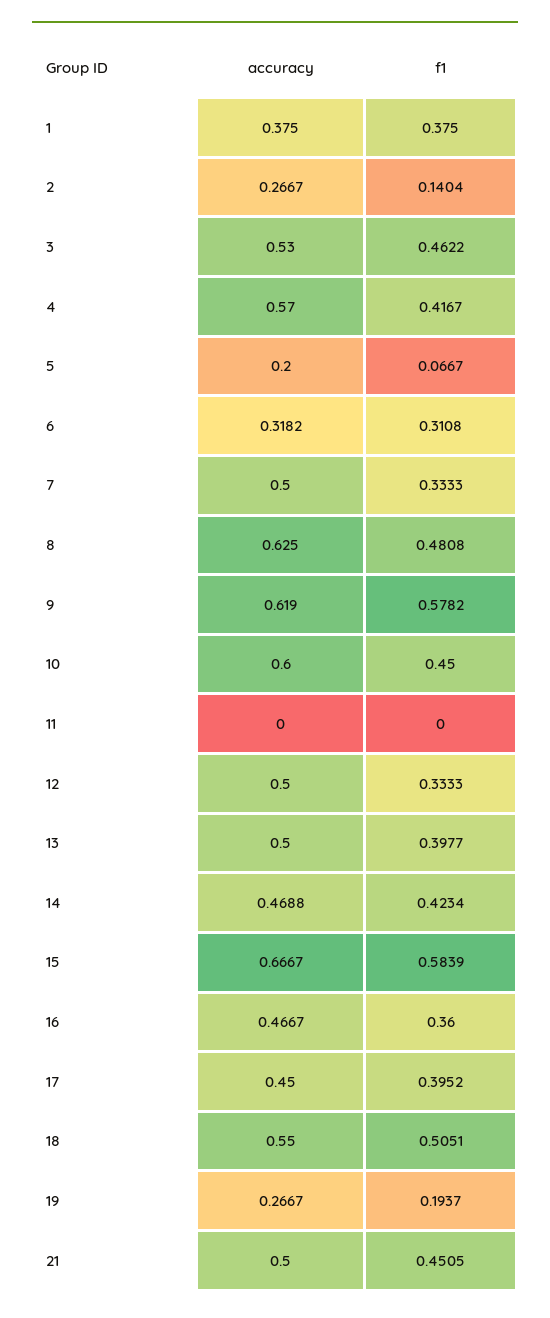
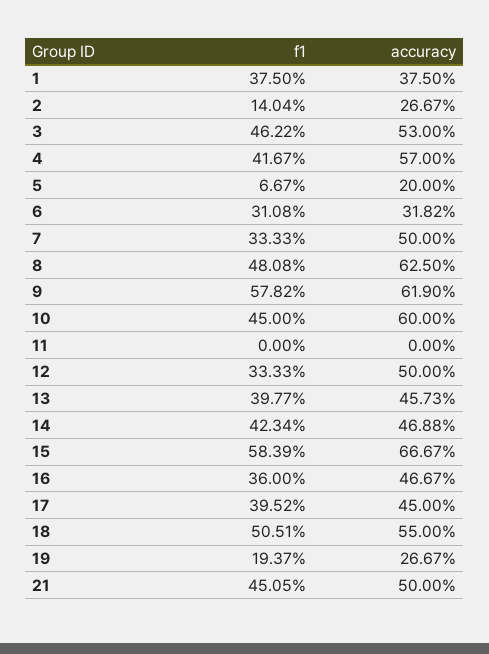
accuracy, 13: 0.5 -> 0.4573

